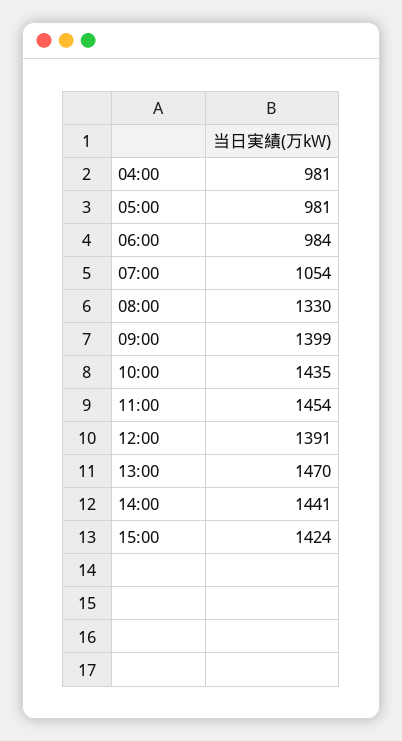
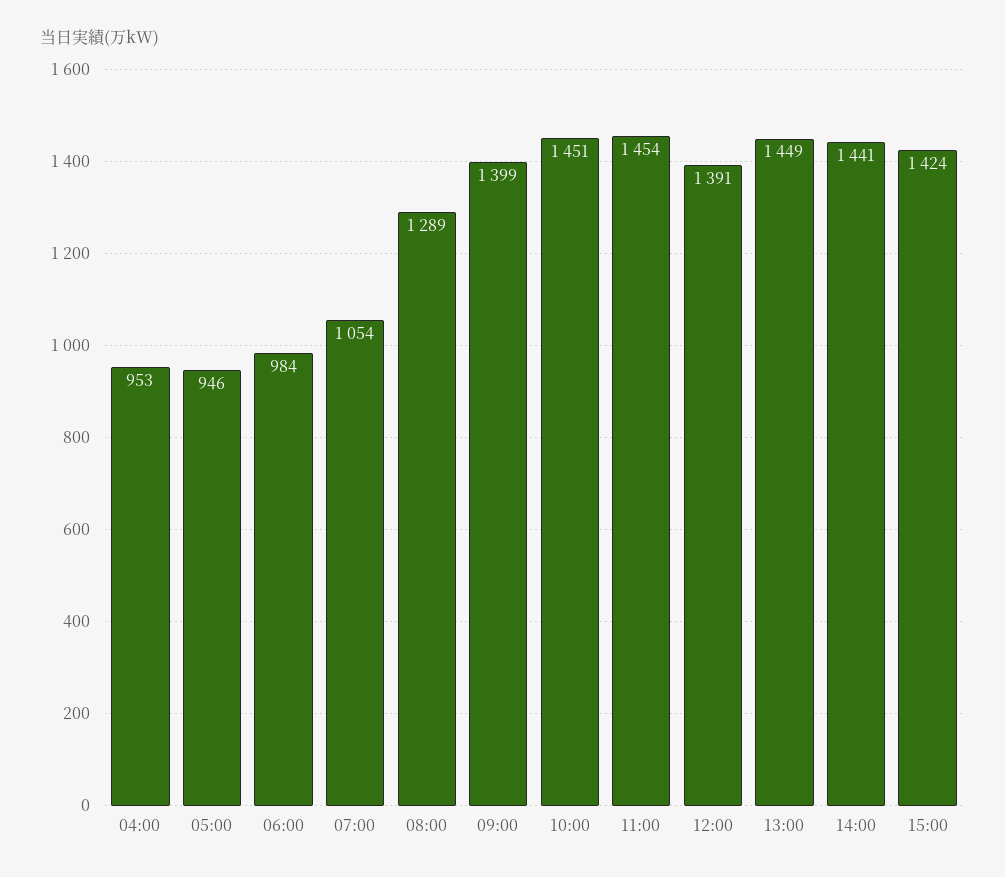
04:00: 981 -> 953
05:00: 981 -> 946
08:00: 1330 -> 1289
10:00: 1435 -> 1451
13:00: 1470 -> 1449

